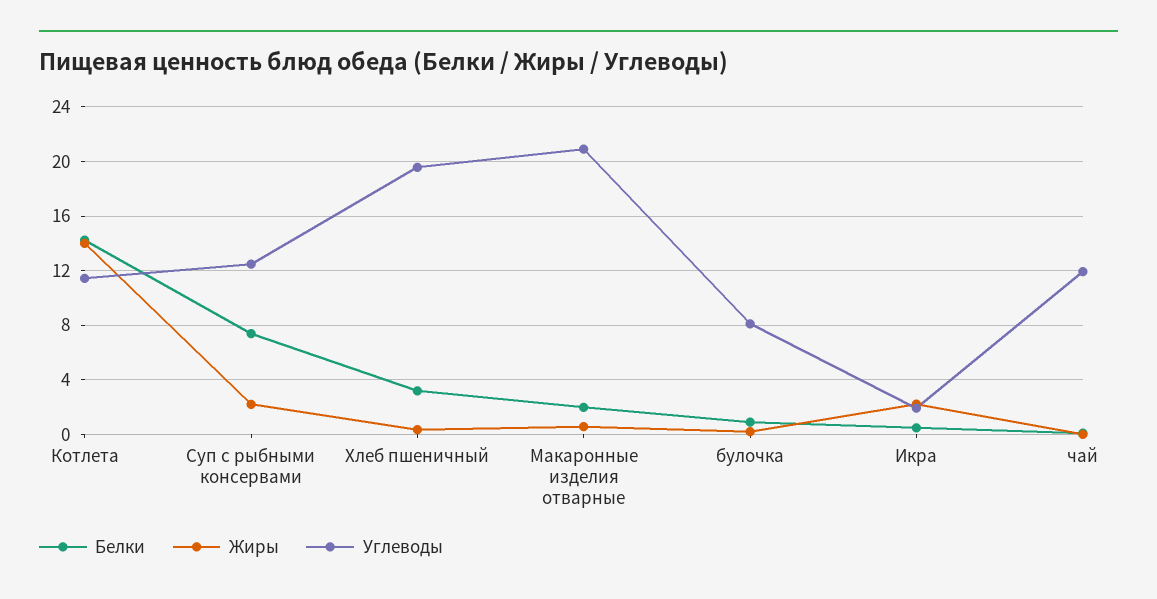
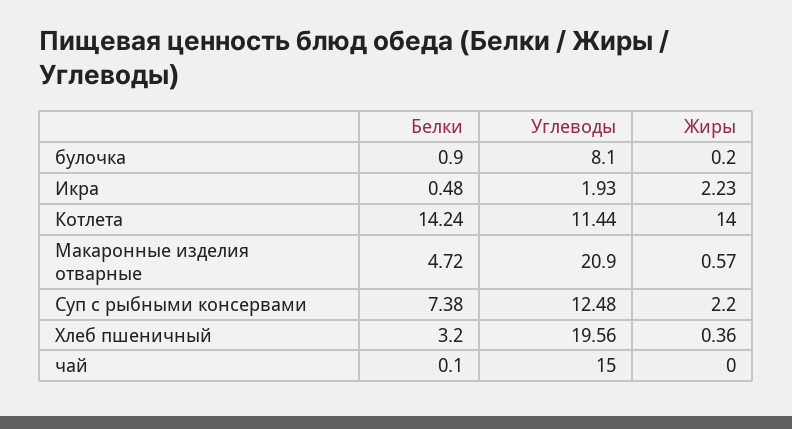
Белки, Макаронные изделия отварные: 2 -> 4.72
Углеводы, чай: 12 -> 15

